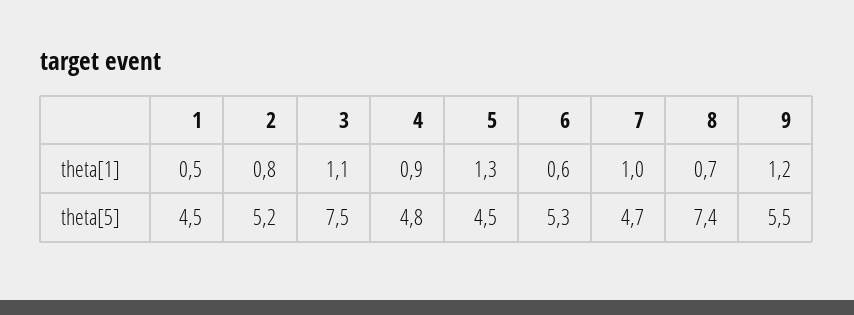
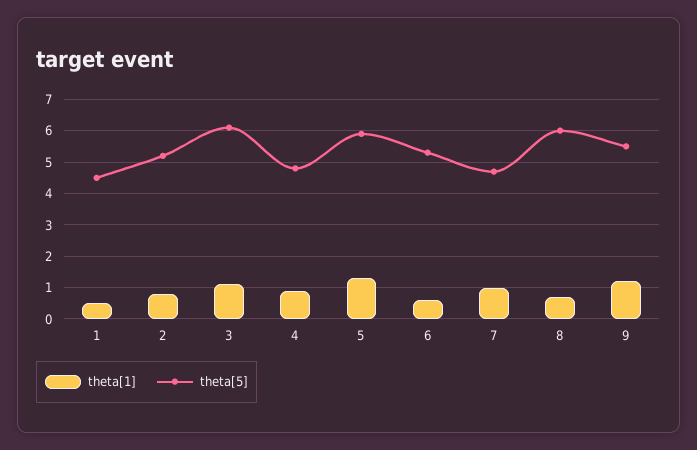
theta[5], 3: 7.5 -> 6
theta[5], 5: 4.5 -> 6
theta[5], 8: 7.4 -> 6

